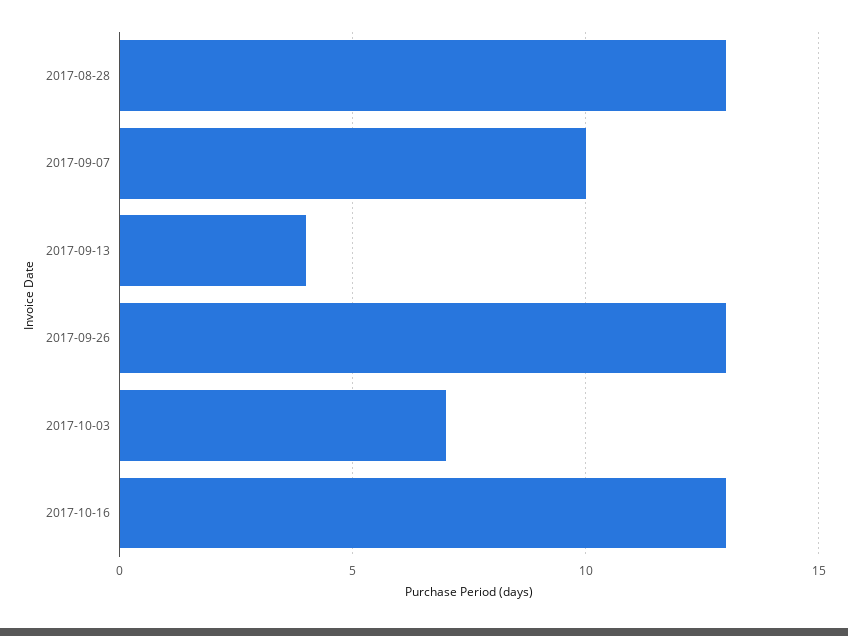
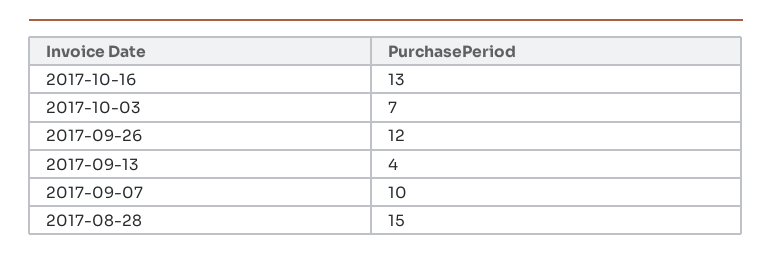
2017-08-28: 13 -> 15
2017-09-26: 13 -> 12

